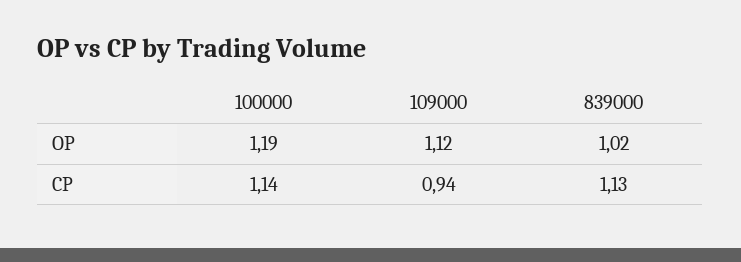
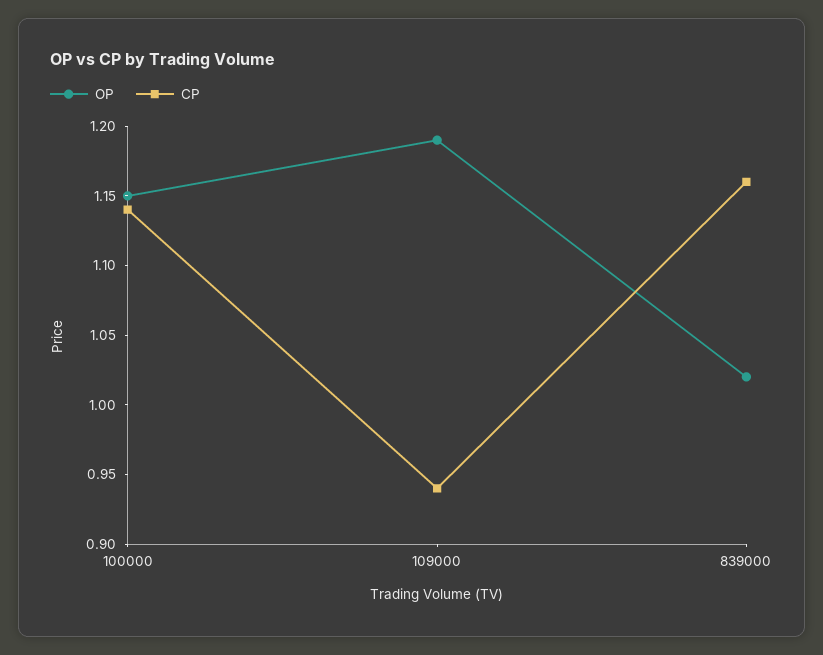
OP, 100000: 1.19 -> 1.15
OP, 109000: 1.12 -> 1.19
CP, 839000: 1.13 -> 1.16

